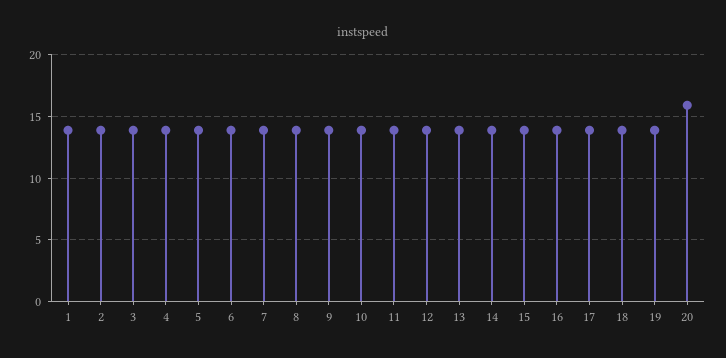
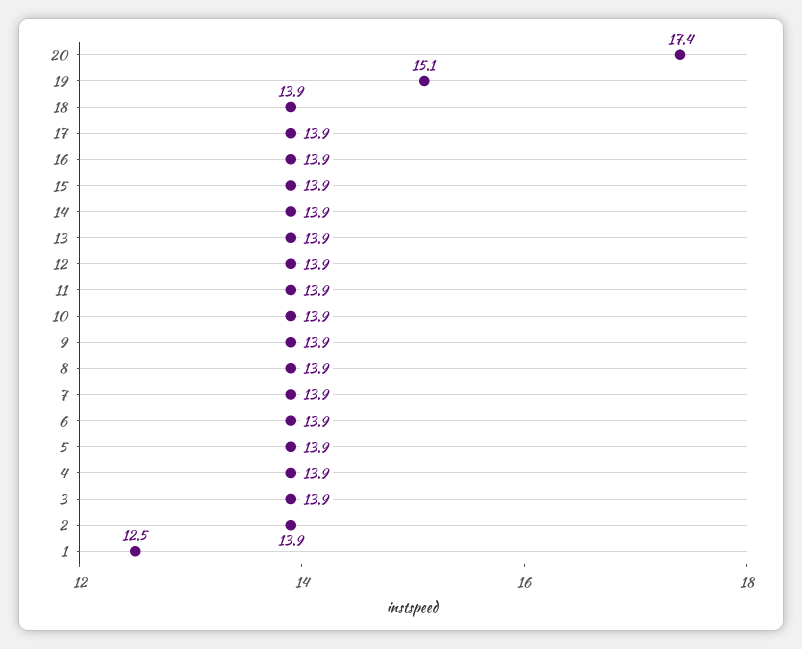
1: 14 -> 12.5
19: 14 -> 15.1
20: 16 -> 17.4

